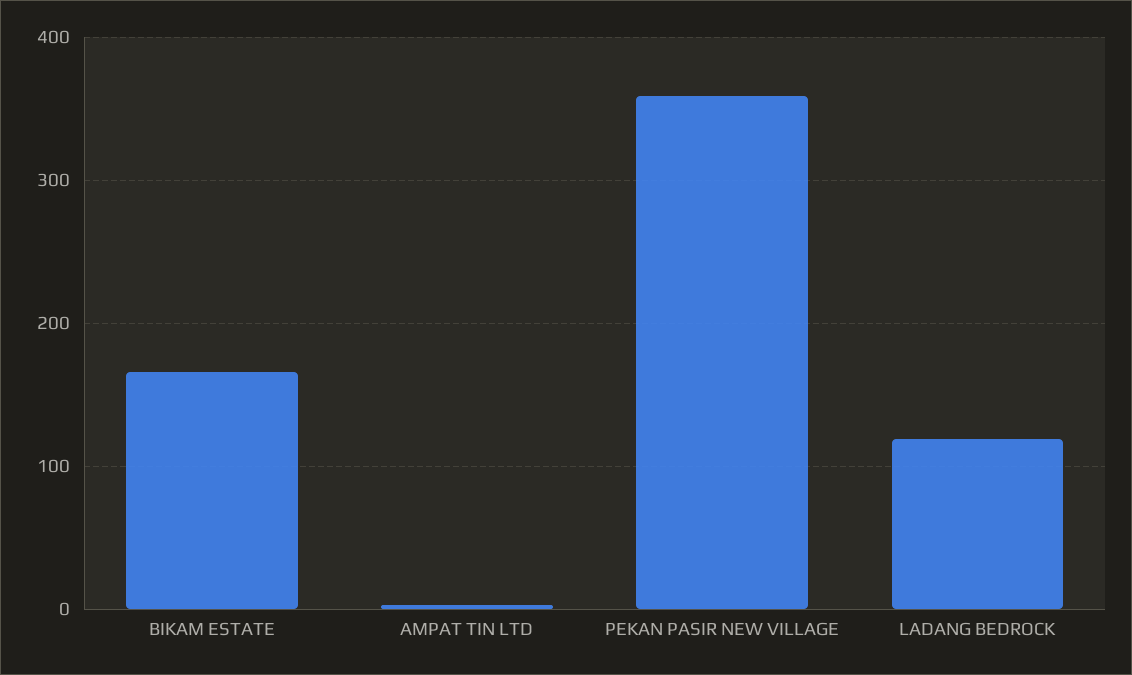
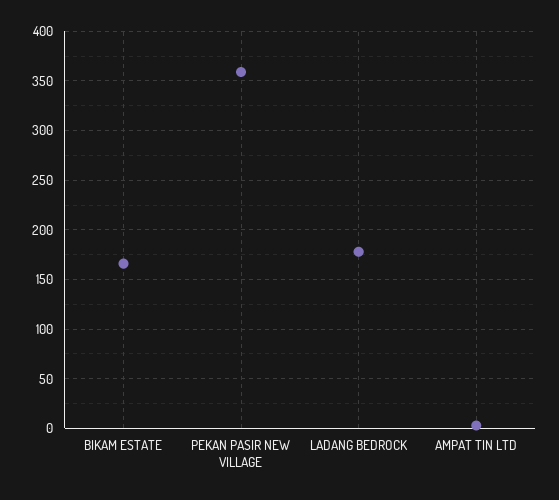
LADANG BEDROCK: 120 -> 180

